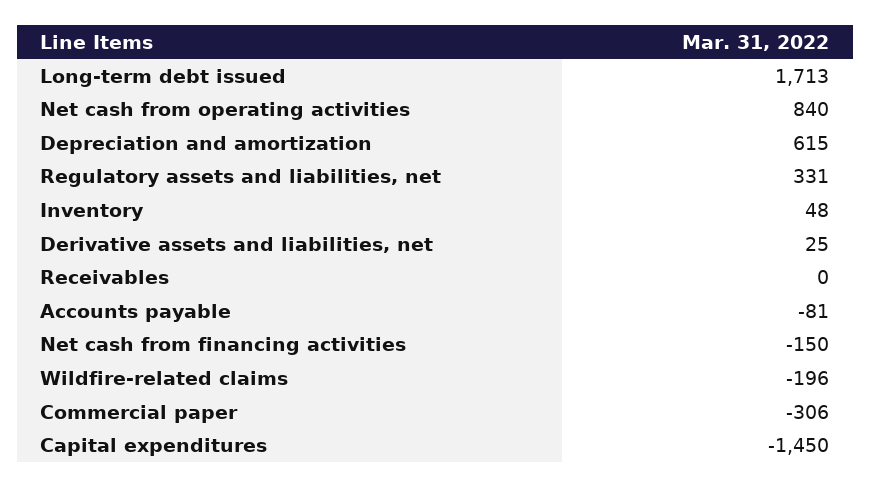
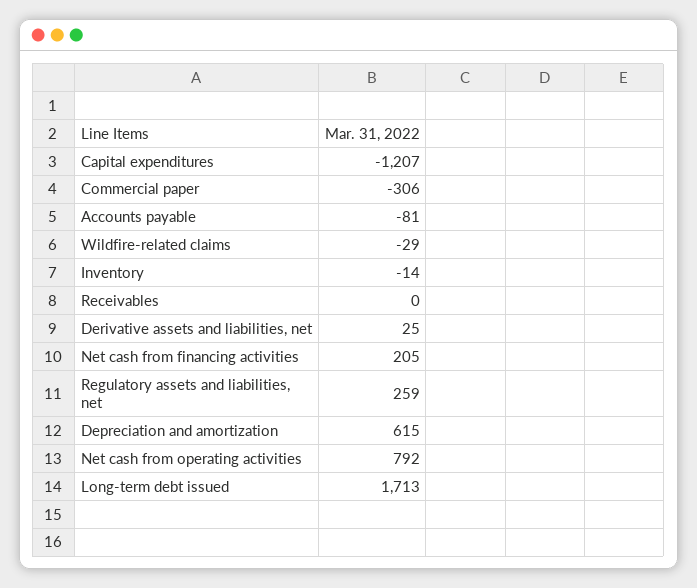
Net cash from operating activities: 840 -> 792
Regulatory assets and liabilities, net: 331 -> 259
Inventory: 48 -> -14
Net cash from financing activities: -150 -> 205
Wildfire-related claims: -196 -> -29
Capital expenditures: -1450 -> -1207

